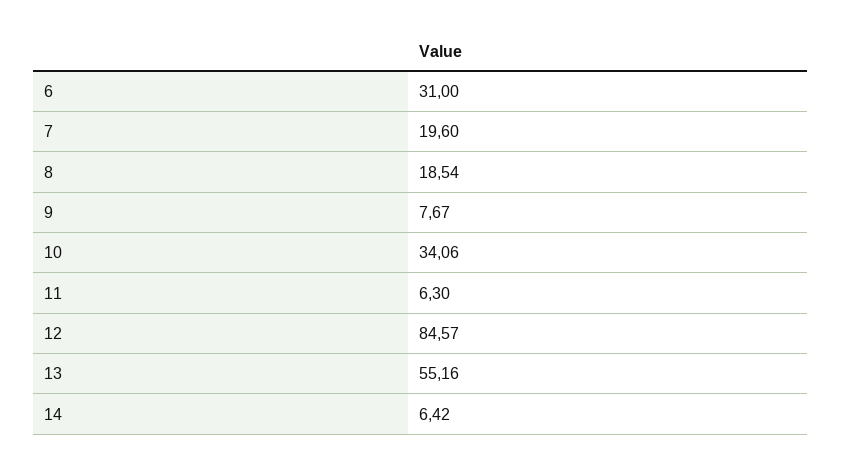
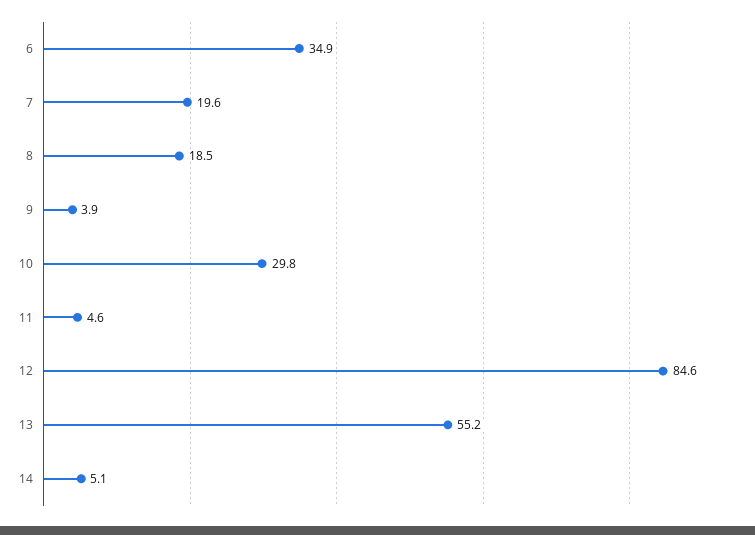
6: 31 -> 34.9
9: 7.67 -> 3.9
10: 34.06 -> 29.8
11: 6.3 -> 4.6
14: 6.42 -> 5.1

